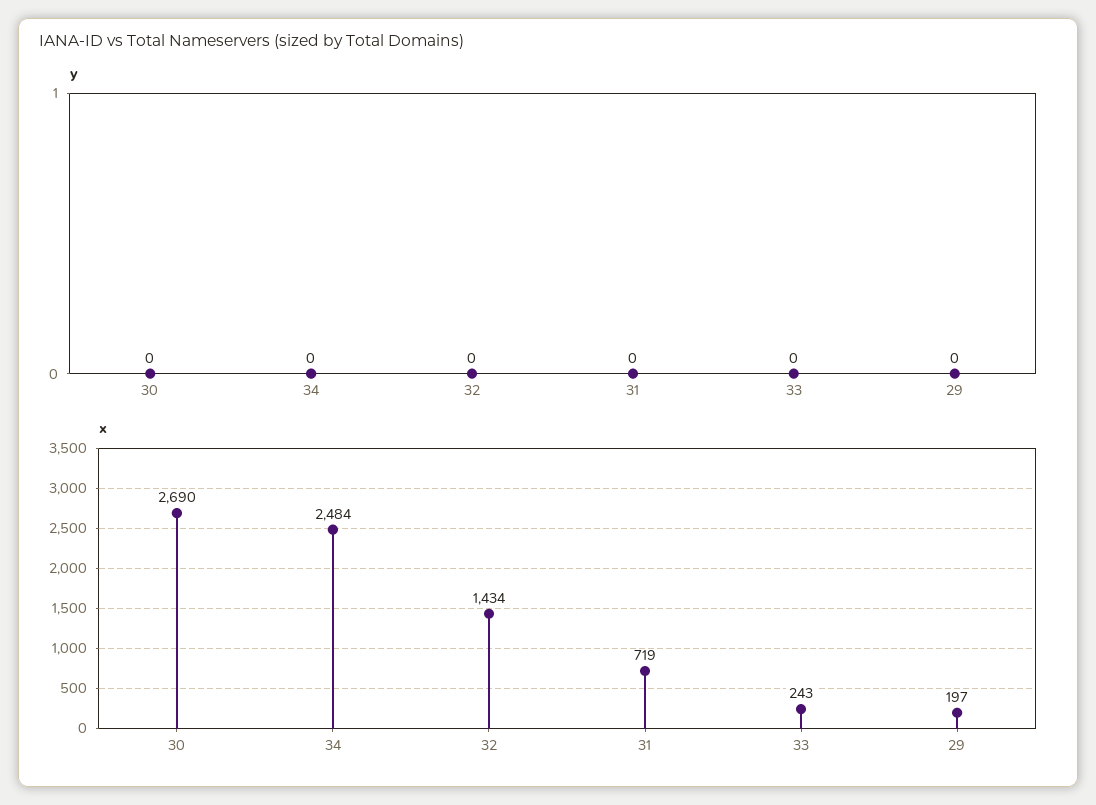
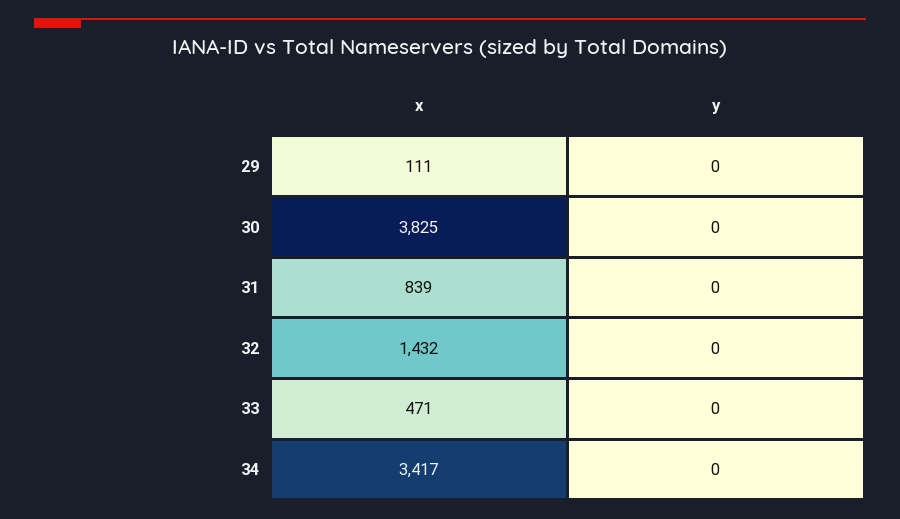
x, 30: 2690 -> 3825
x, 34: 2484 -> 3417
x, 32: 1434 -> 1432
x, 31: 719 -> 839
x, 33: 243 -> 471
x, 29: 197 -> 111

